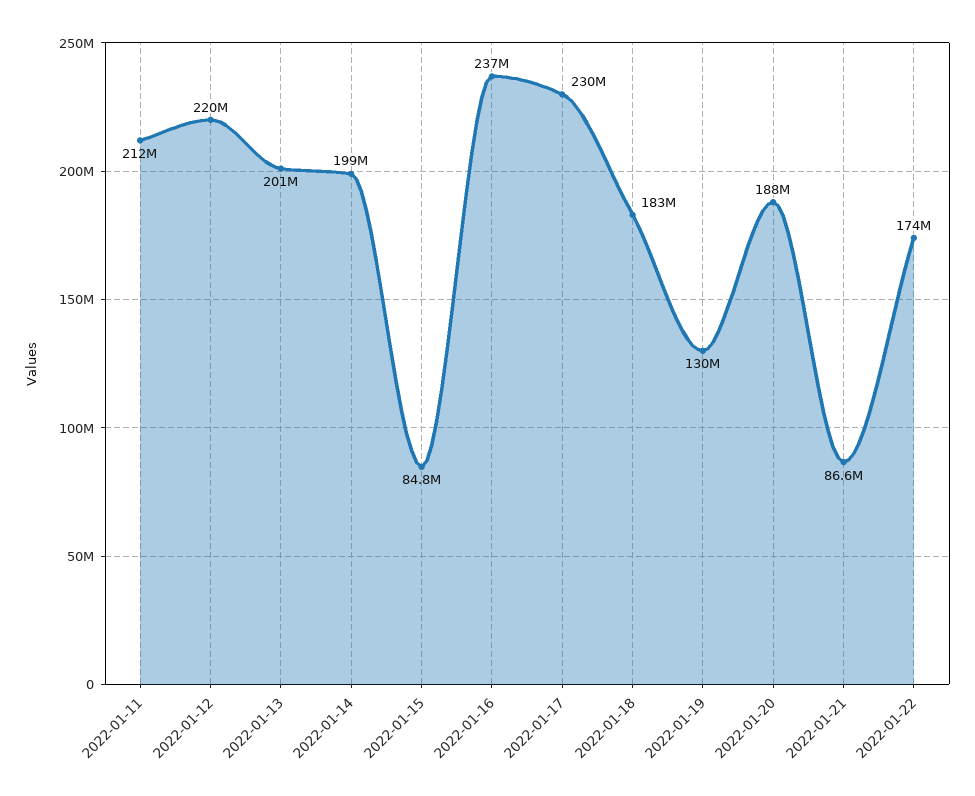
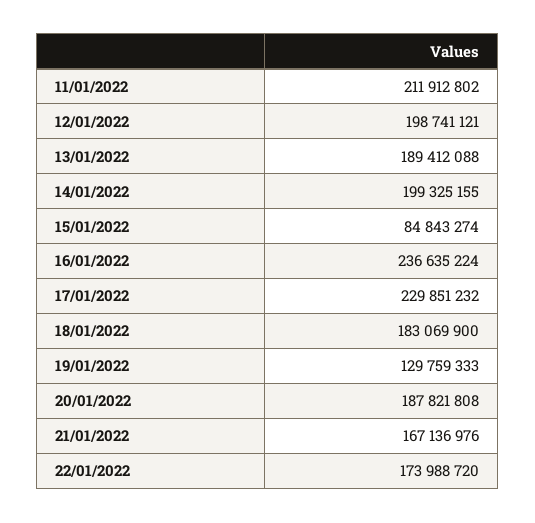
2022-01-12: 220000000 -> 198741121
2022-01-13: 201000000 -> 189412088
2022-01-21: 86600000 -> 167136976

